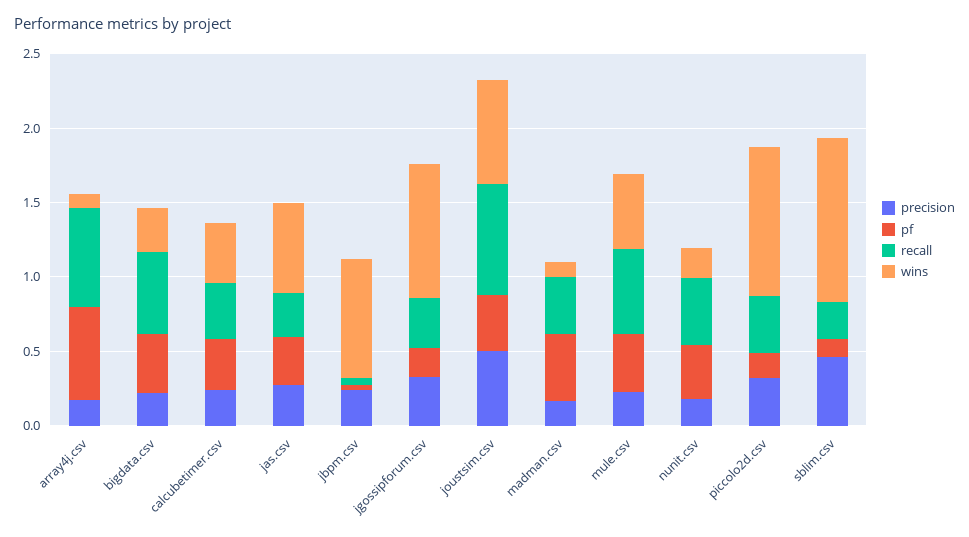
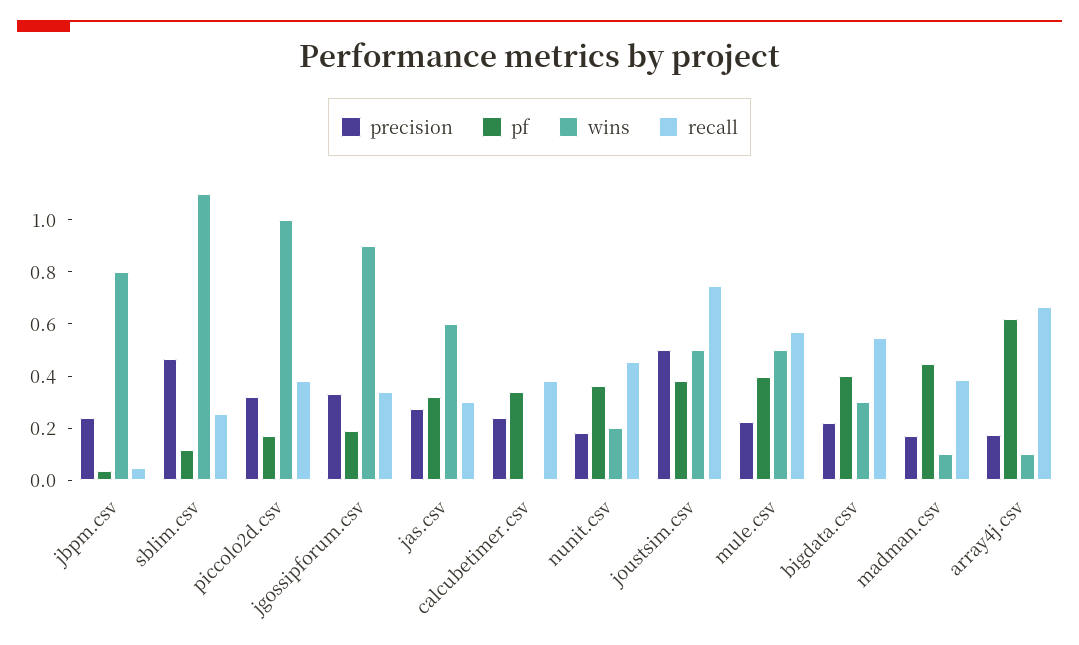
wins, calcubetimer.csv: 0.4 -> 0
wins, joustsim.csv: 0.7 -> 0.5

